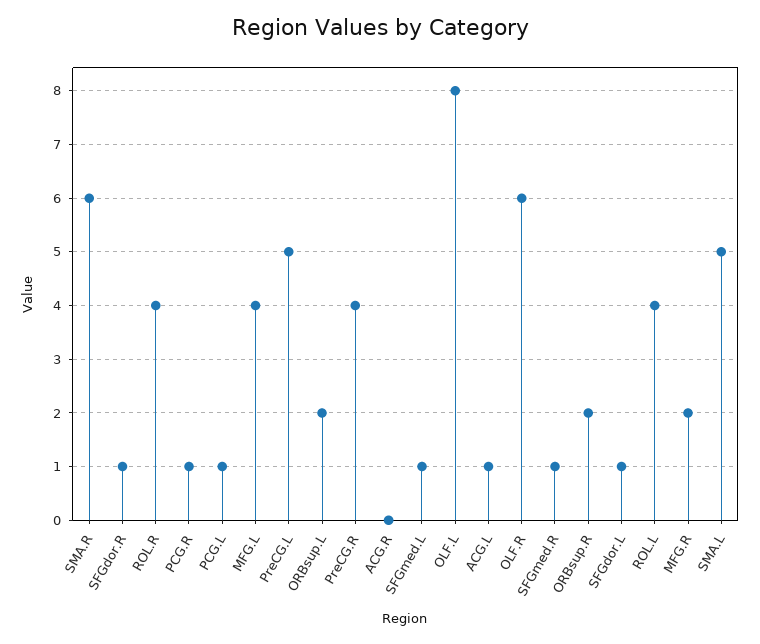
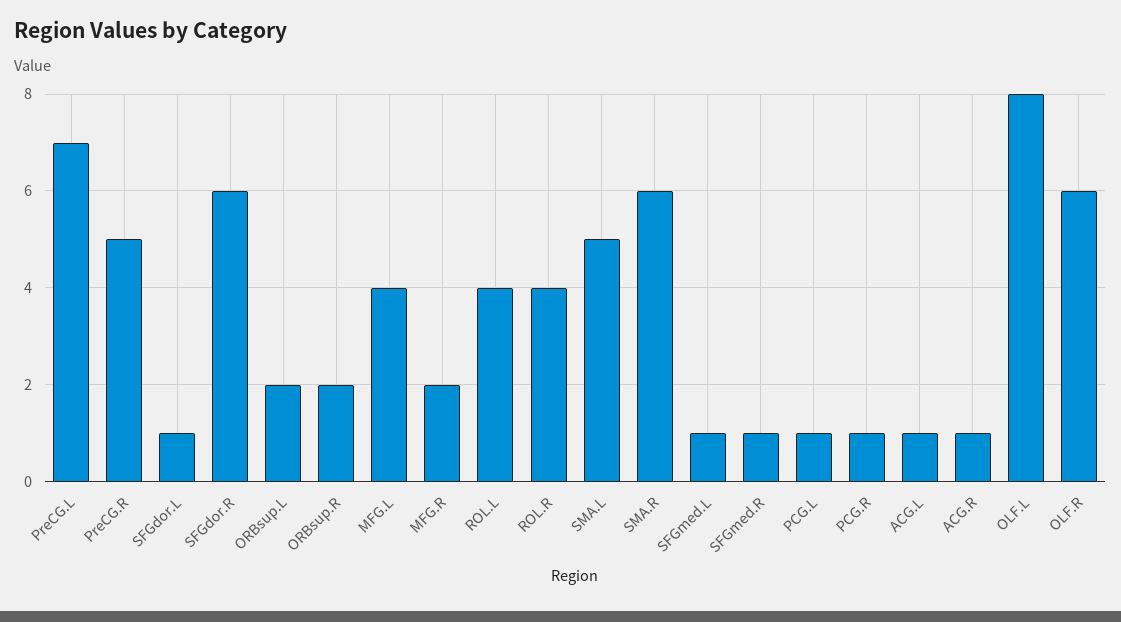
SFGdor.R: 1 -> 6
PreCG.L: 5 -> 7
PreCG.R: 4 -> 5
ACG.R: 0 -> 1

